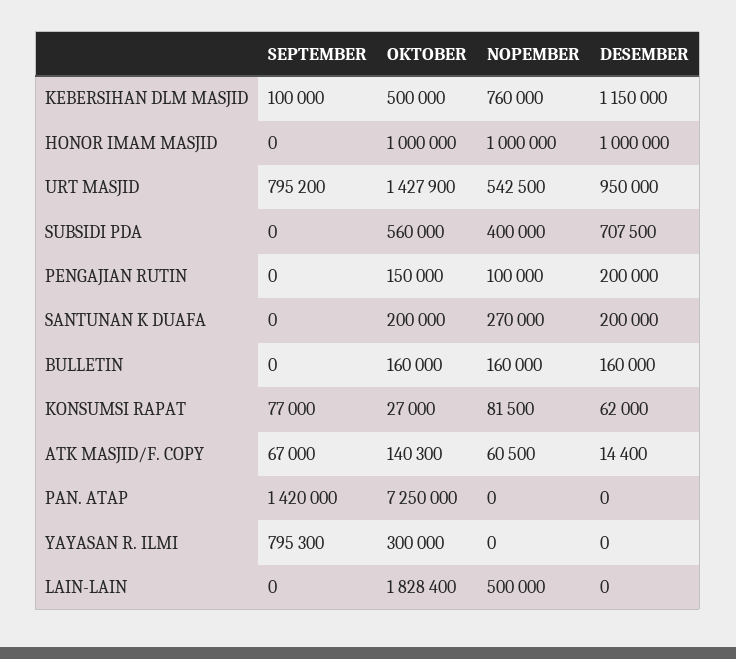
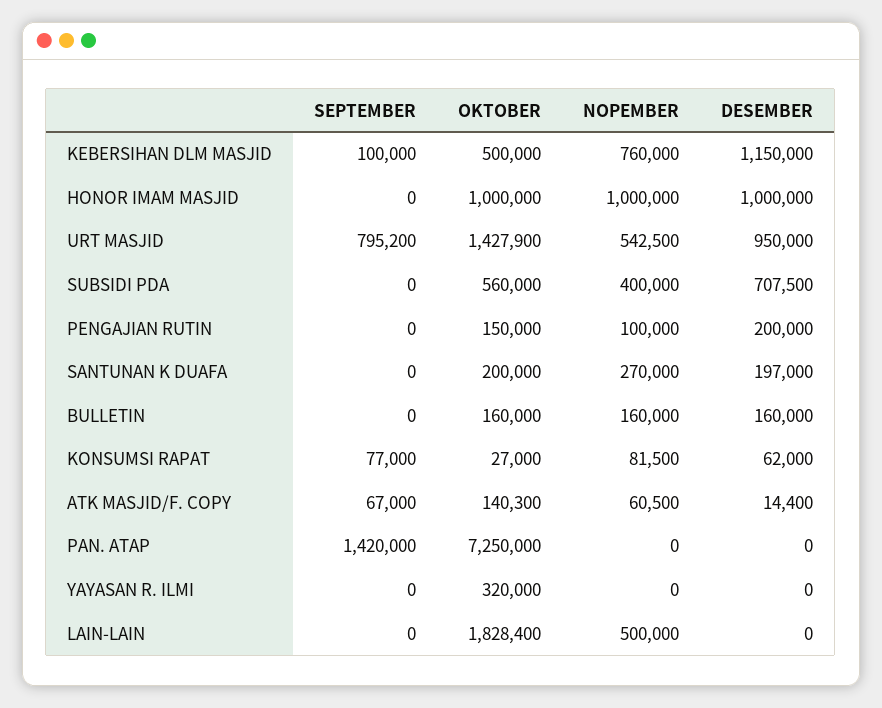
DESEMBER, SANTUNAN K DUAFA: 200000 -> 197000
SEPTEMBER, YAYASAN R. ILMI: 795300 -> 0
OKTOBER, YAYASAN R. ILMI: 300000 -> 320000

